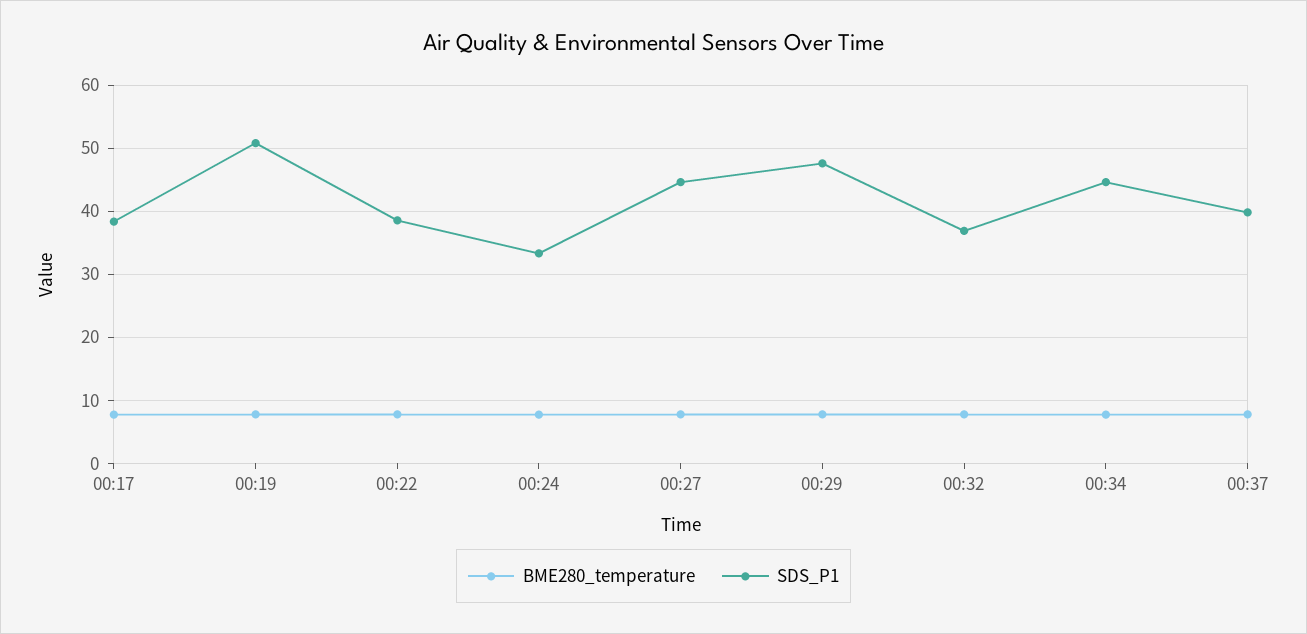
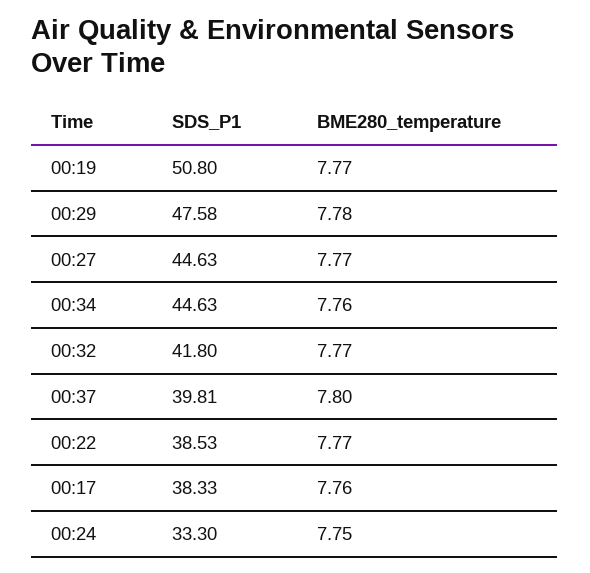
SDS_P1, 00:32: 37 -> 41.8

